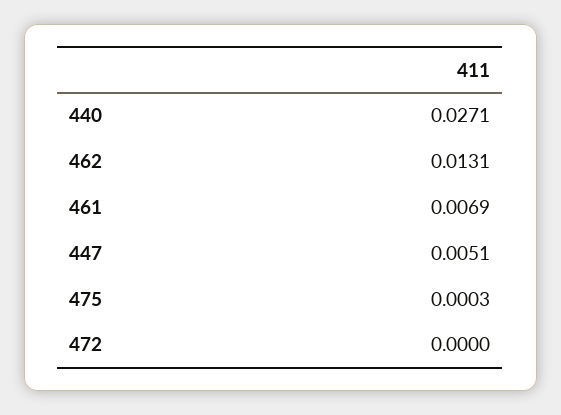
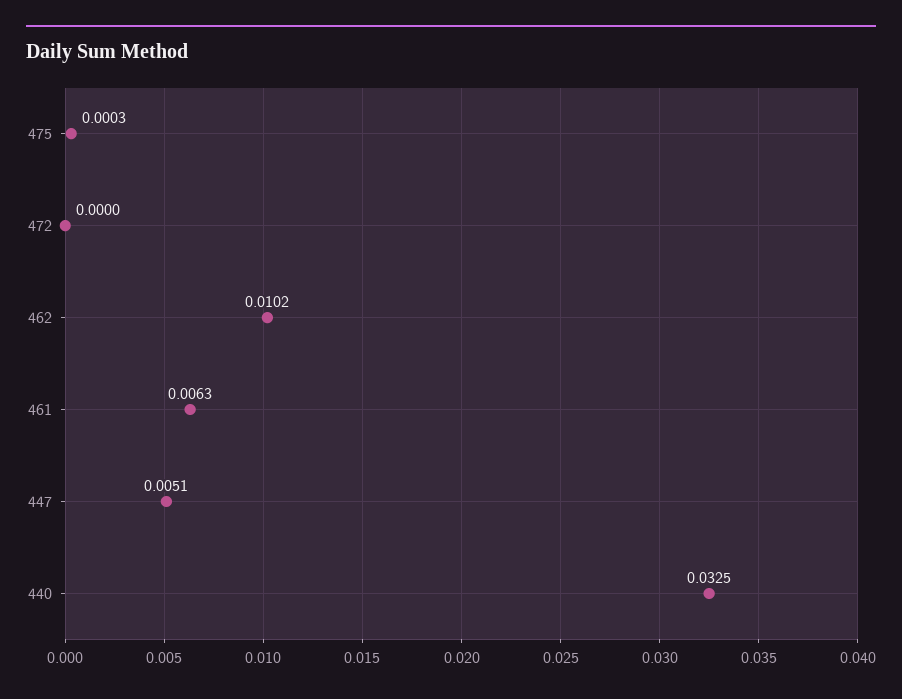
440: 0.0271 -> 0.0325
462: 0.0131 -> 0.0102
461: 0.0069 -> 0.0063

